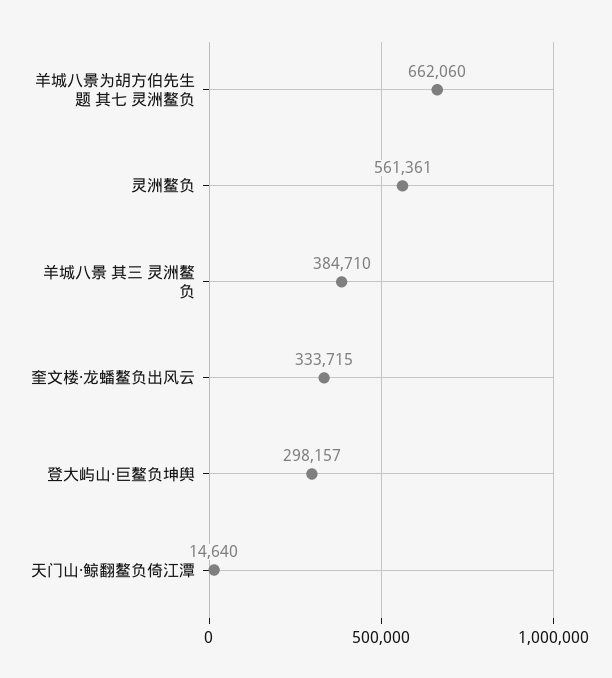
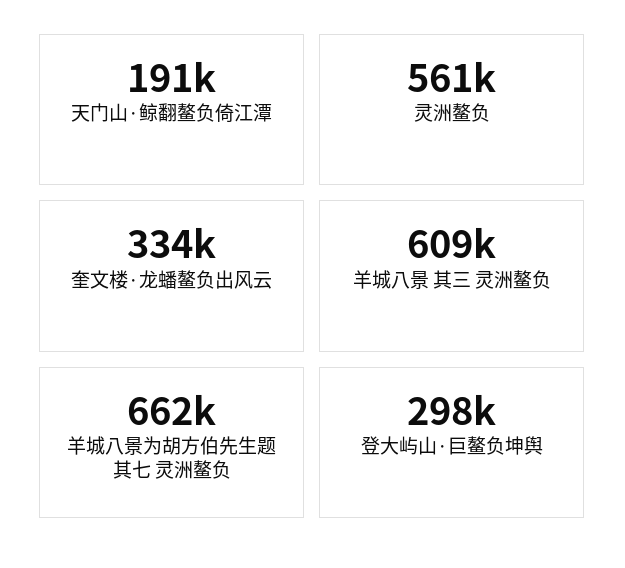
羊城八景 其三 灵洲鳌负: 384710 -> 609000
天门山·鲸翻鳌负倚江潭: 14640 -> 191000

